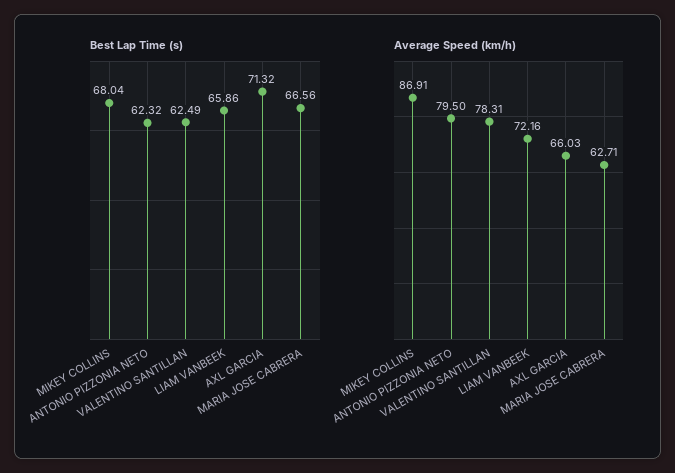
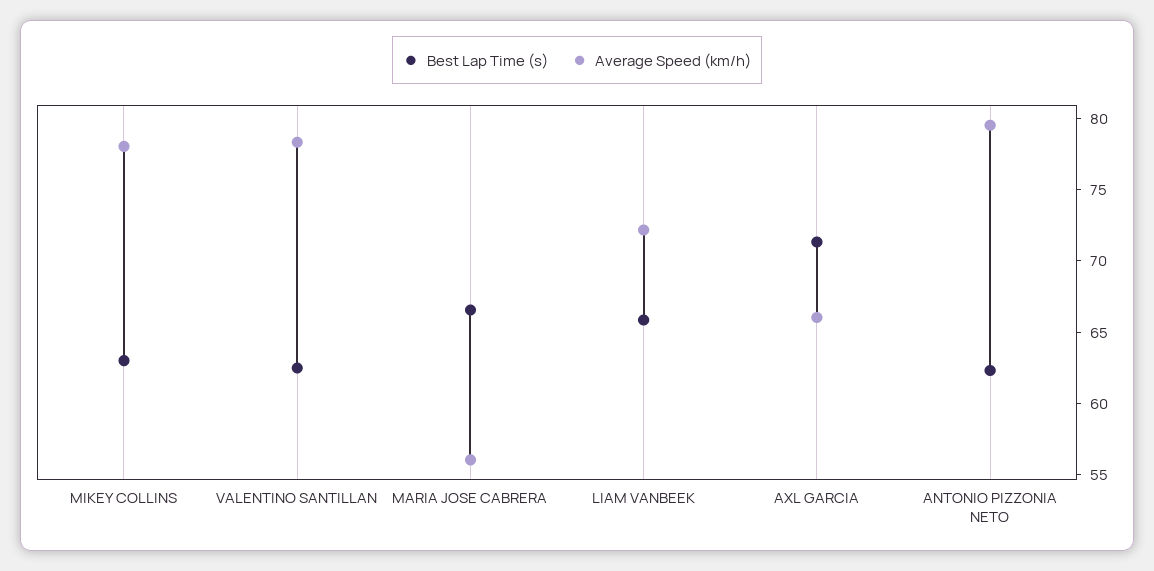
Best Lap Time (s), MIKEY COLLINS: 68.04 -> 63
Average Speed (km/h), MIKEY COLLINS: 86.91 -> 78
Average Speed (km/h), MARIA JOSE CABRERA: 62.71 -> 56

